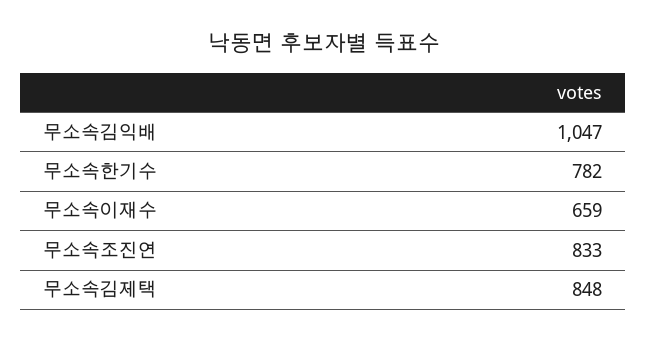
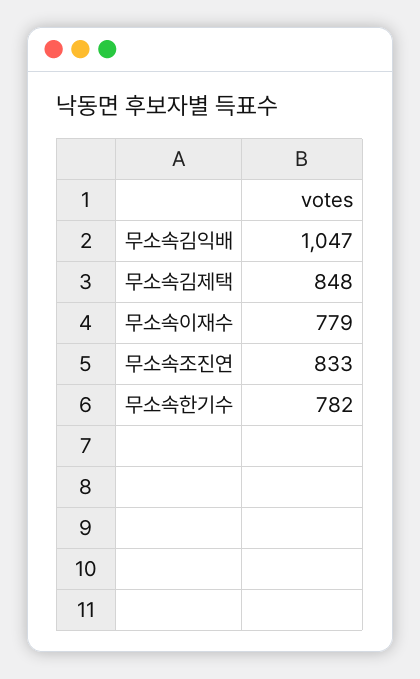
무소속이재수: 659 -> 779

